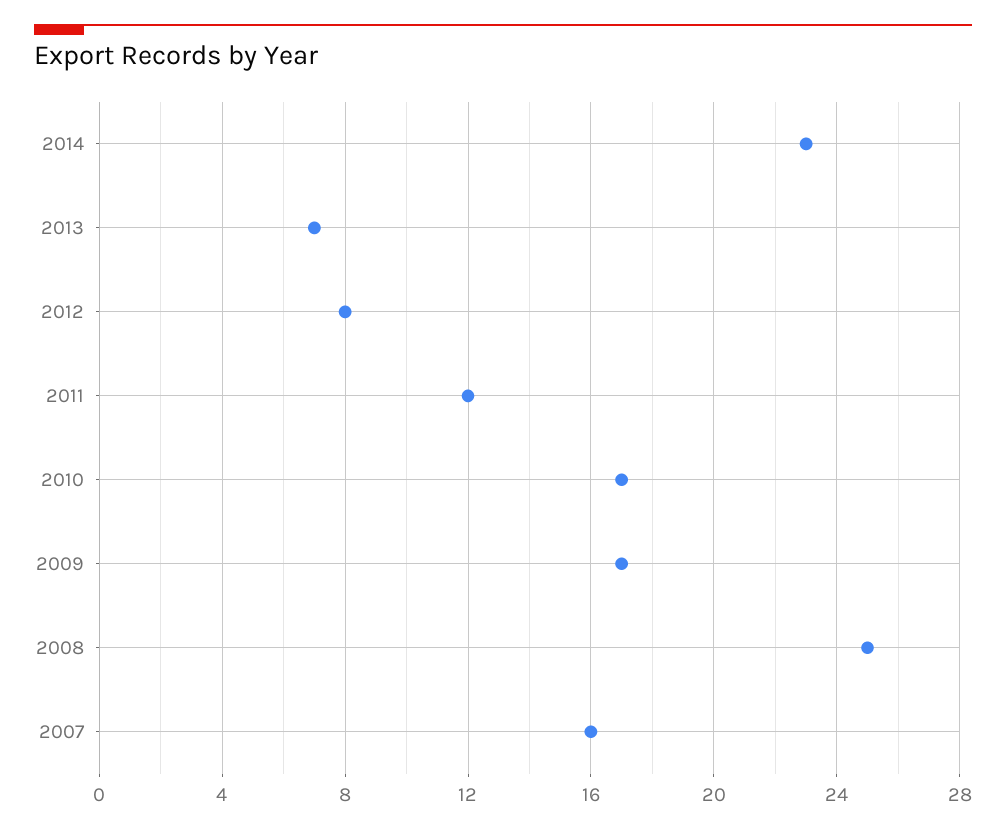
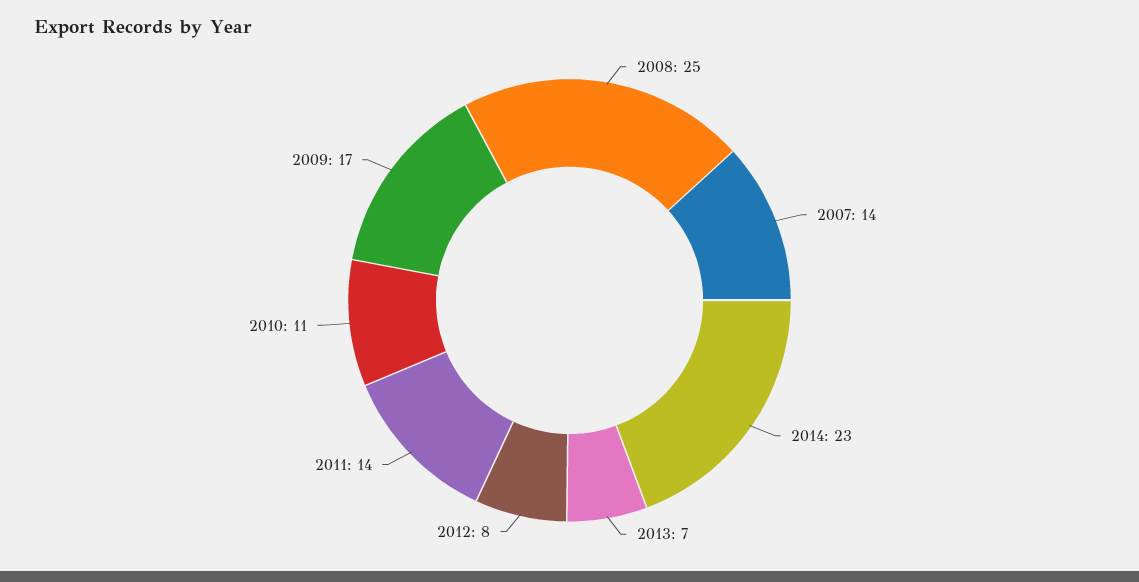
2011: 12 -> 14
2010: 17 -> 11
2007: 16 -> 14

